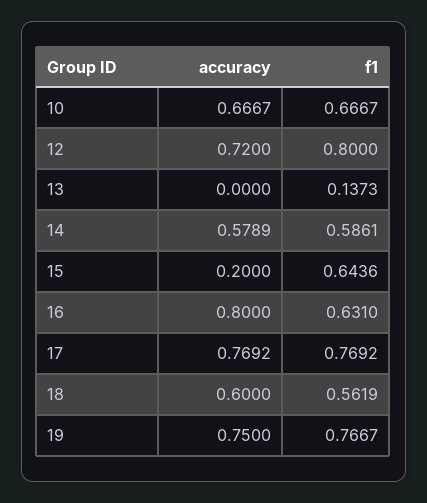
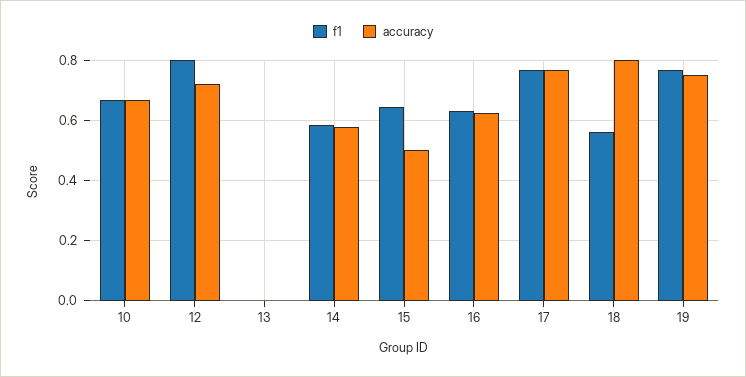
f1, 13: 0.1373 -> 0
accuracy, 15: 0.2 -> 0.5
accuracy, 16: 0.8 -> 0.62
accuracy, 18: 0.6 -> 0.8

